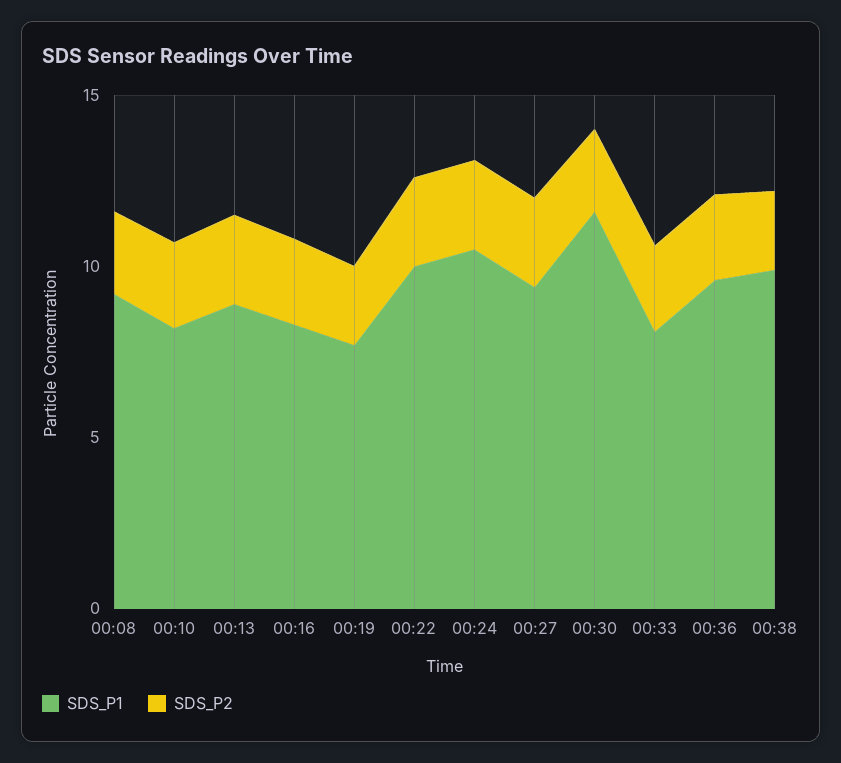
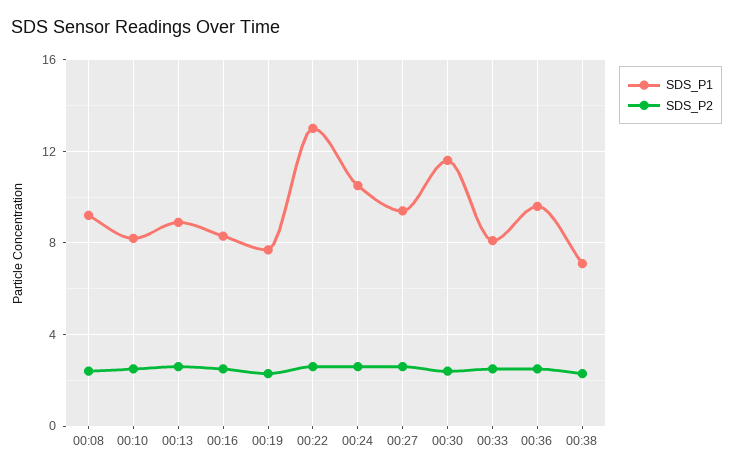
SDS_P1, 00:22: 10 -> 13
SDS_P1, 00:38: 10 -> 7

